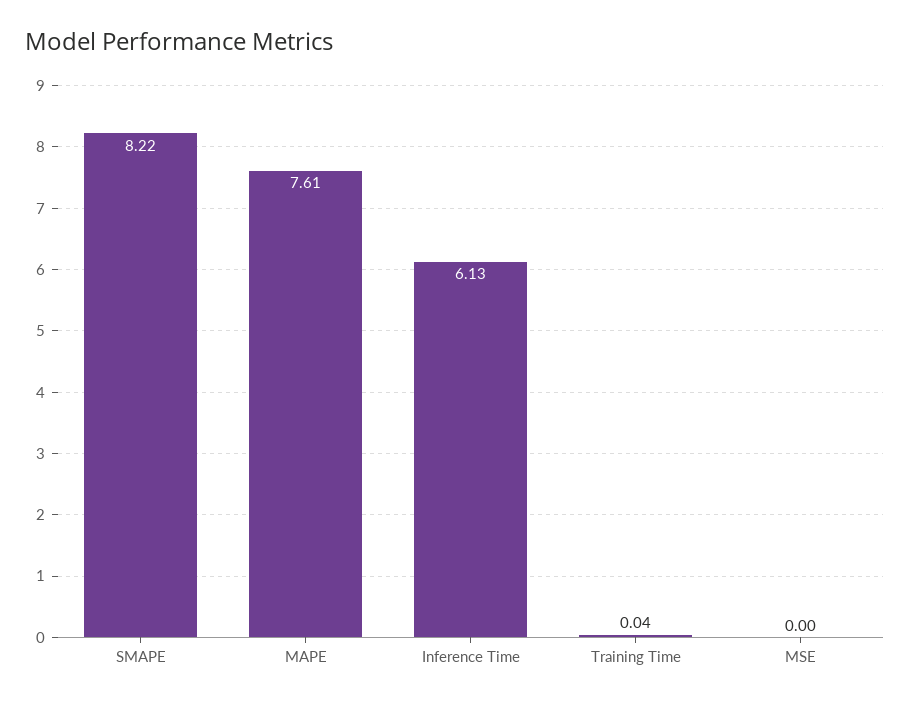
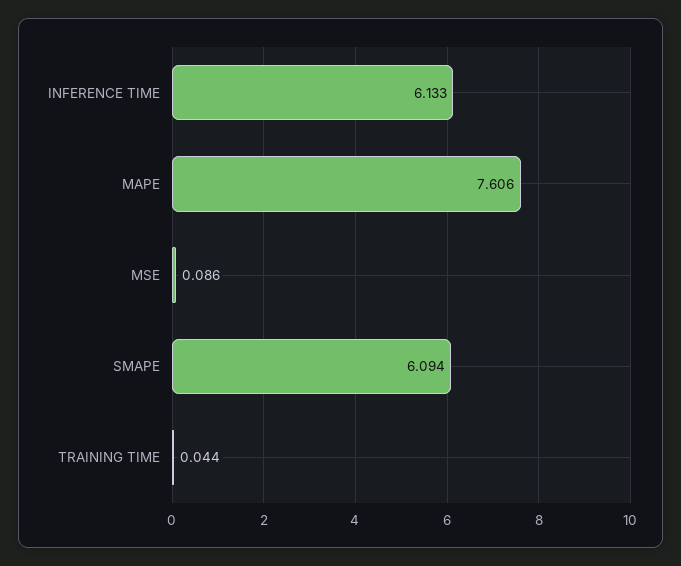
SMAPE: 8.22 -> 6.094
MSE: 0 -> 0.086

